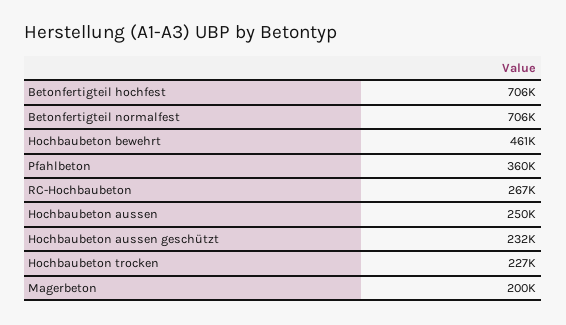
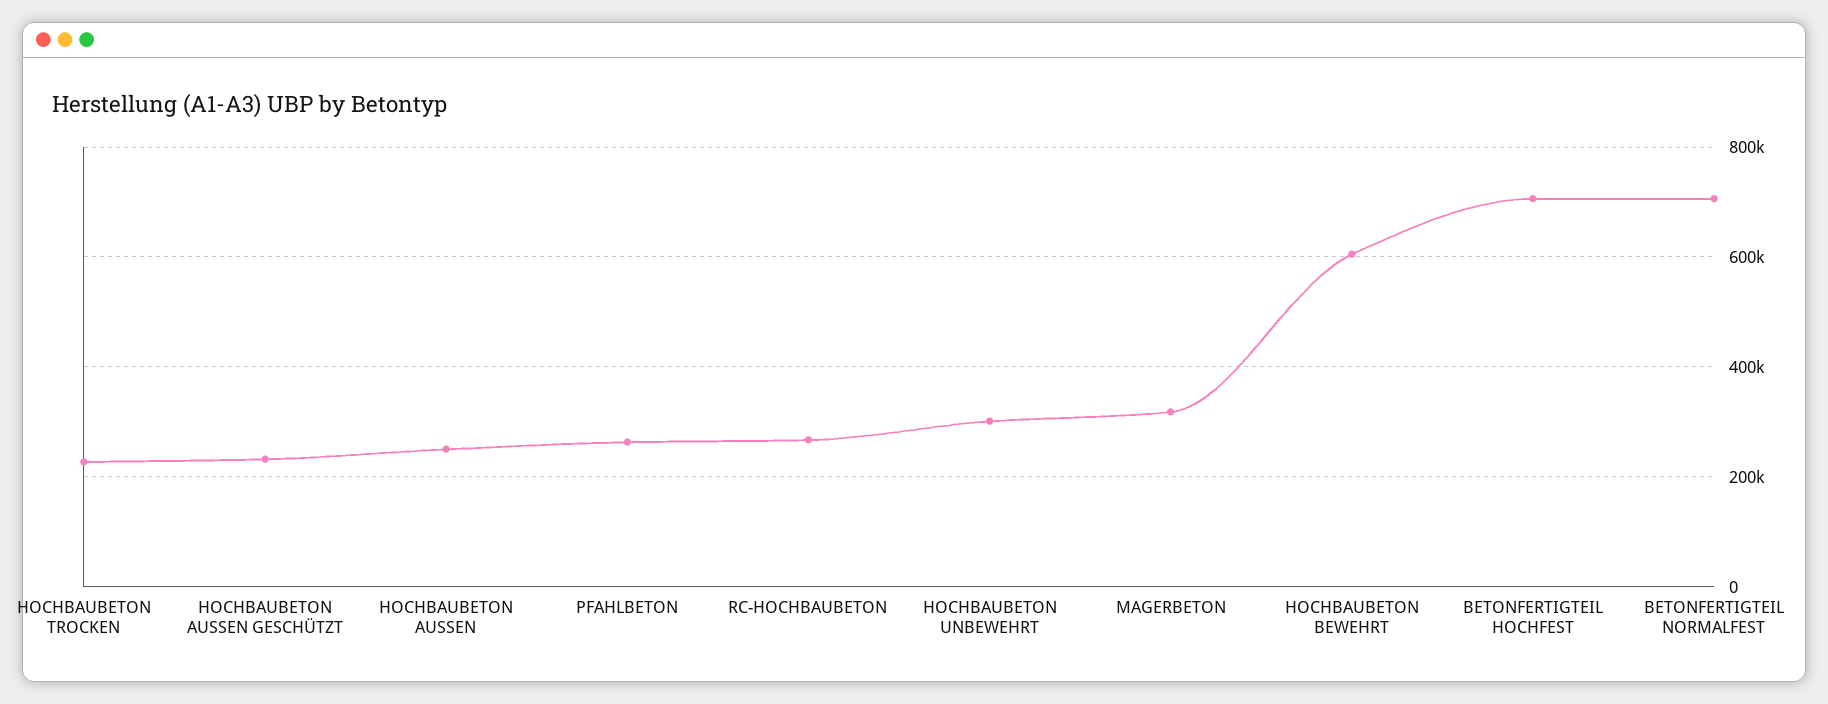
Hochbaubeton bewehrt: 461000 -> 600000
Pfahlbeton: 360000 -> 260000
Magerbeton: 200000 -> 320000
HOCHBAUBETON UNBEWEHRT: none -> 300000

